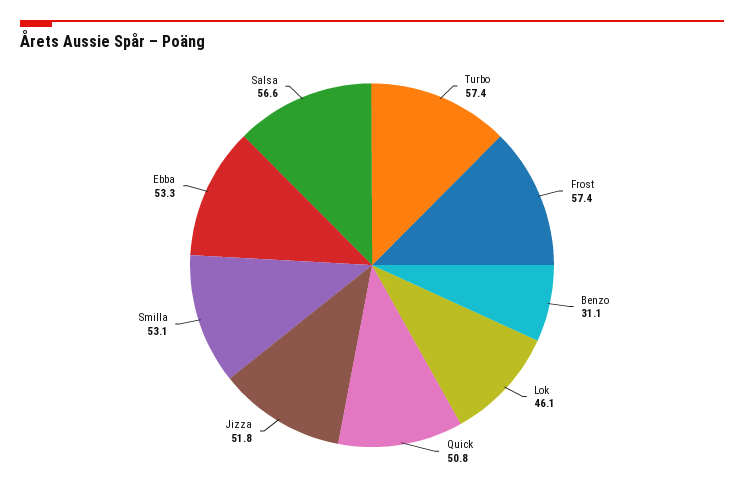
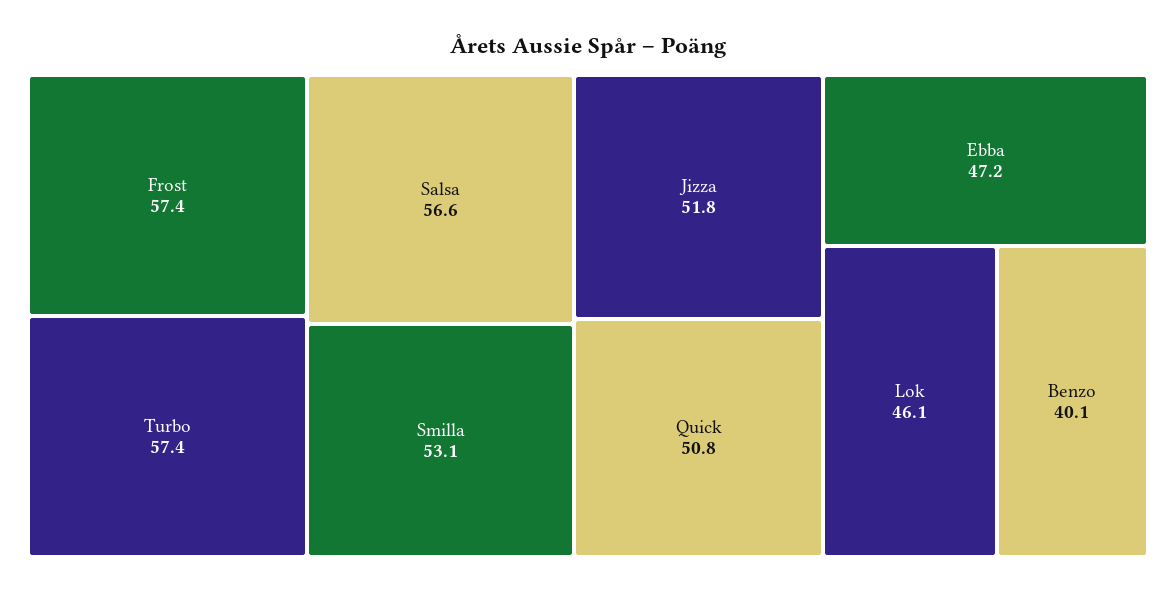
Benzo: 31.1 -> 40.1
Ebba: 53.3 -> 47.2

